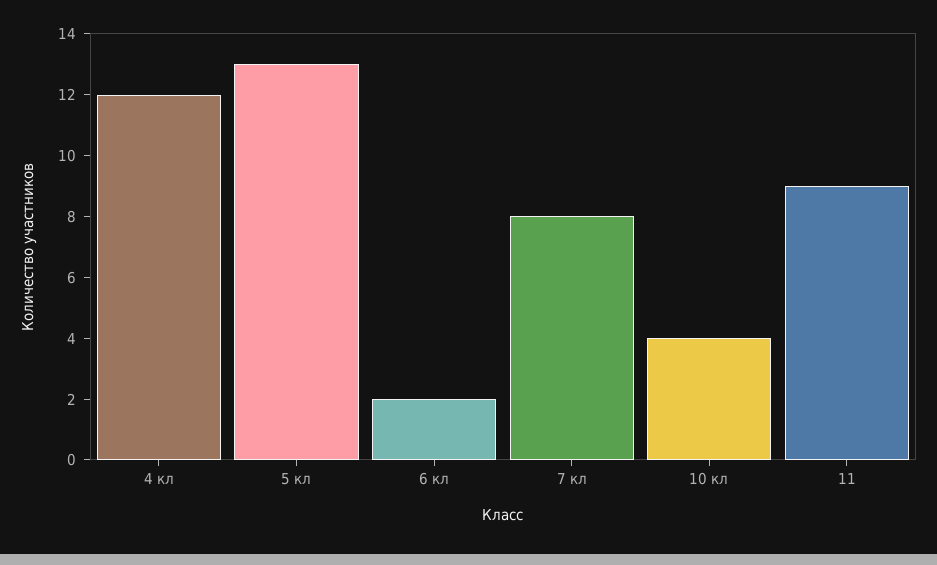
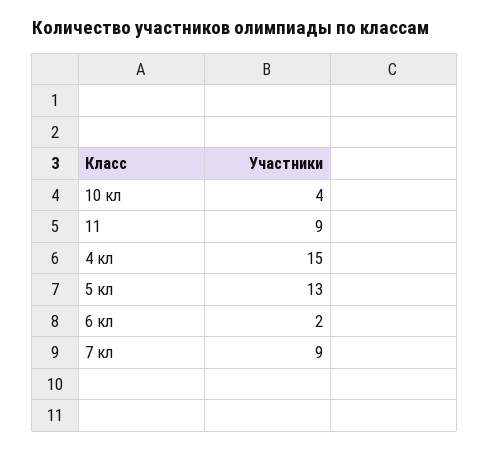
4 кл: 12 -> 15
7 кл: 8 -> 9

